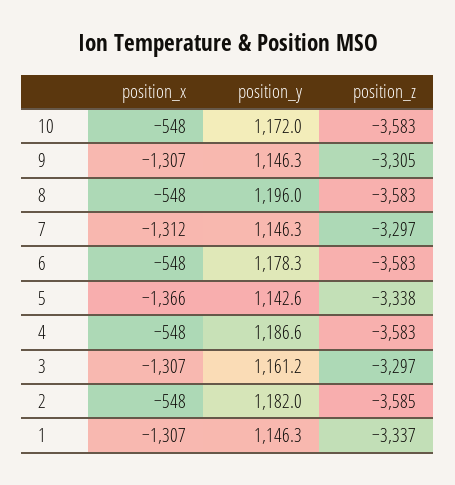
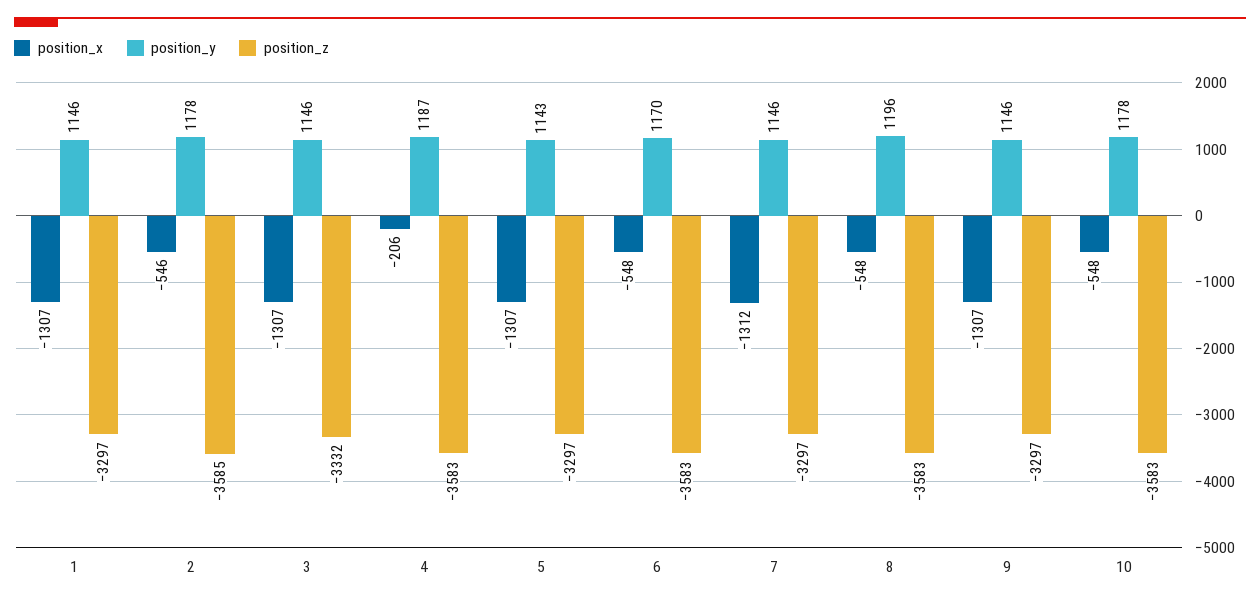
position_y, 10: 1172 -> 1178
position_z, 9: -3305 -> -3297
position_y, 6: 1178.3 -> 1170
position_x, 5: -1366 -> -1307
position_z, 5: -3338 -> -3297
position_x, 4: -548 -> -206
position_y, 3: 1161.2 -> 1146
position_z, 3: -3297 -> -3332
position_x, 2: -548 -> -546
position_y, 2: 1182 -> 1178
position_z, 1: -3337 -> -3297

